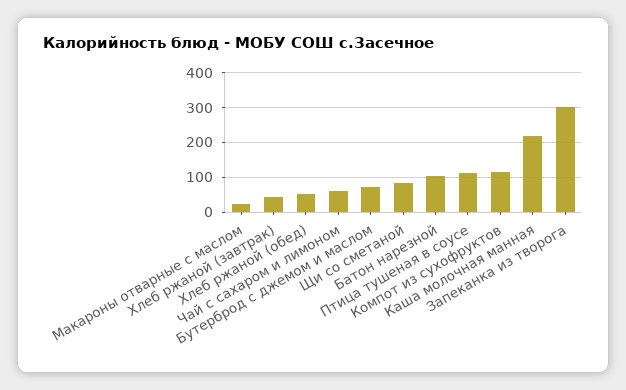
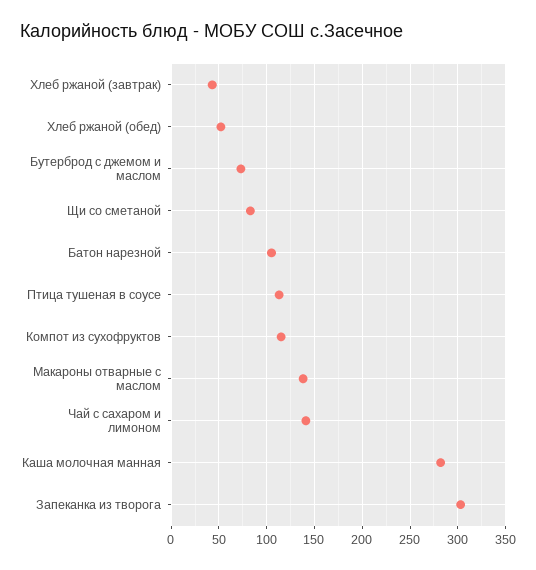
Макароны отварные с маслом: 20 -> 140
Чай с сахаром и лимоном: 60 -> 140
Каша молочная манная: 220 -> 280

